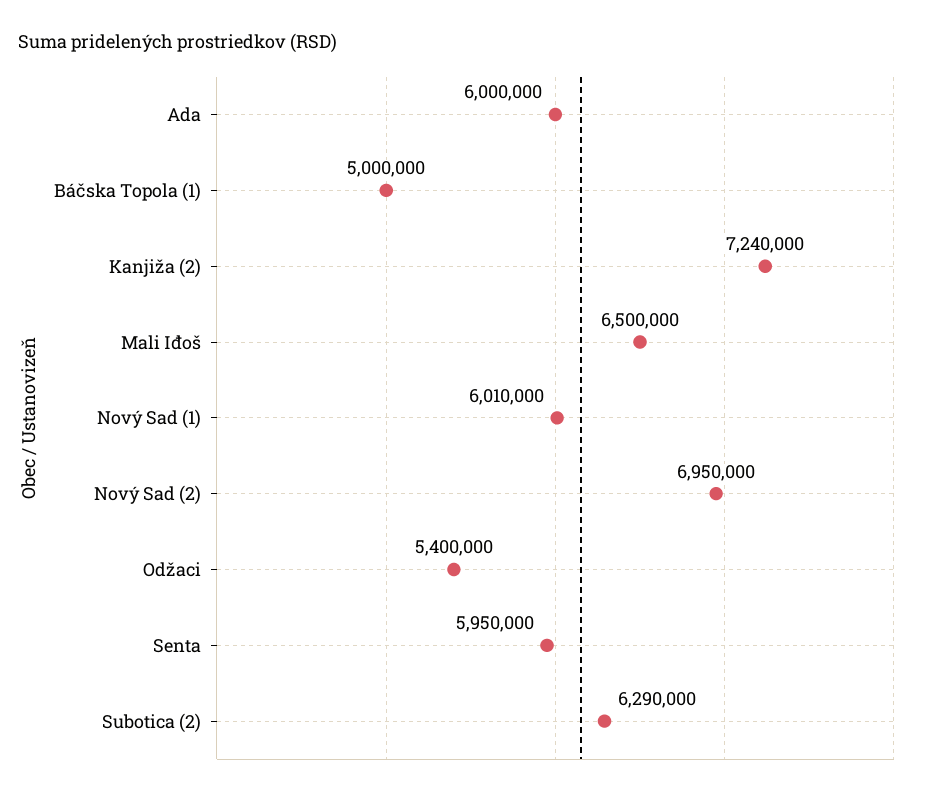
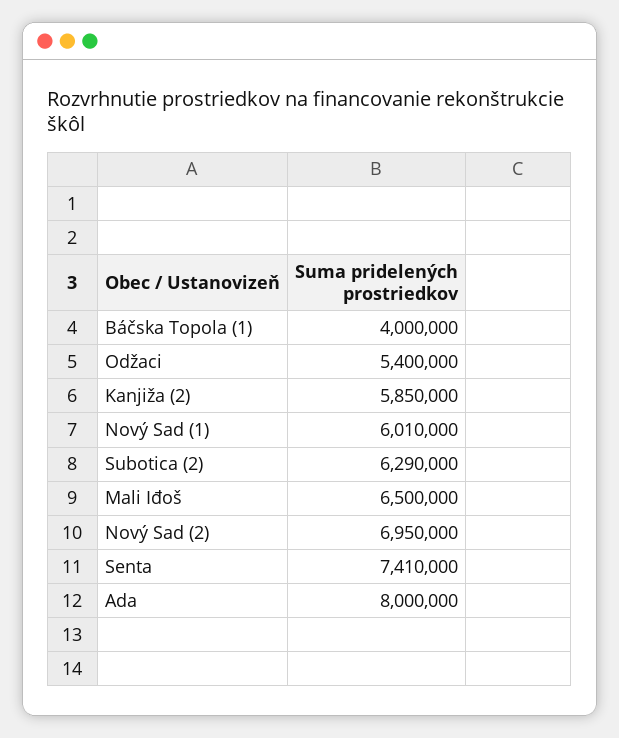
Ada: 6000000 -> 8000000
Báčska Topola (1): 5000000 -> 4000000
Kanjiža (2): 7240000 -> 5850000
Senta: 5950000 -> 7410000

